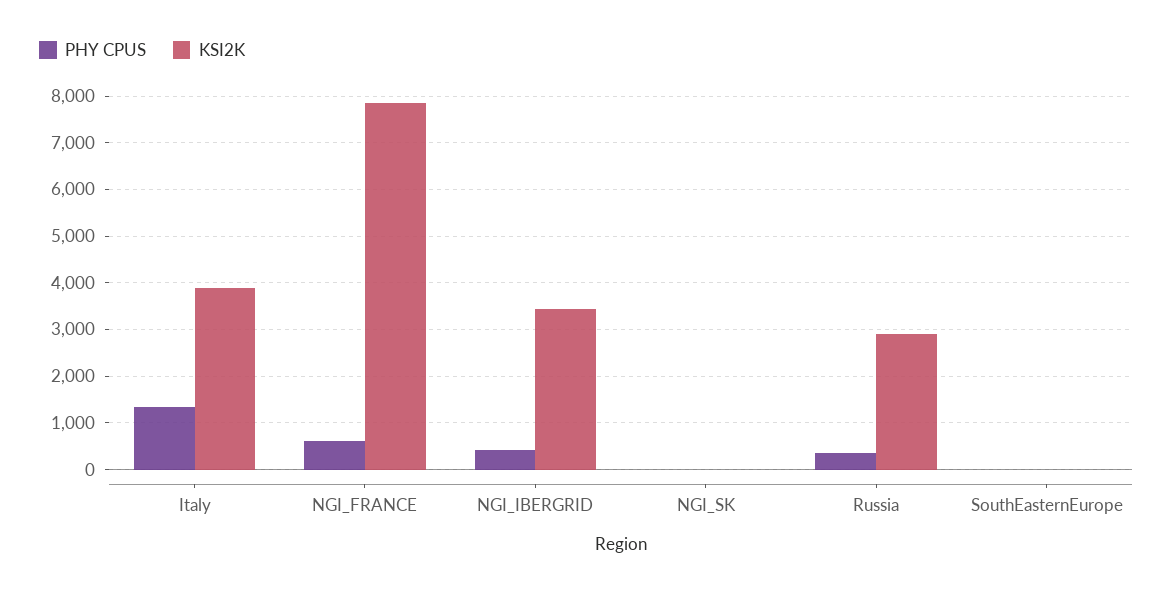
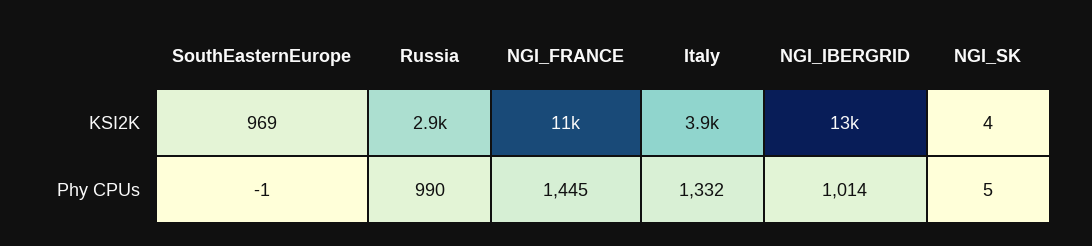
PHY CPUS, NGI_FRANCE: 600 -> 1445
KSI2K, NGI_FRANCE: 7800 -> 11000
PHY CPUS, NGI_IBERGRID: 400 -> 1014
KSI2K, NGI_IBERGRID: 3400 -> 13000
PHY CPUS, Russia: 400 -> 990
KSI2K, SouthEasternEurope: 0 -> 969

